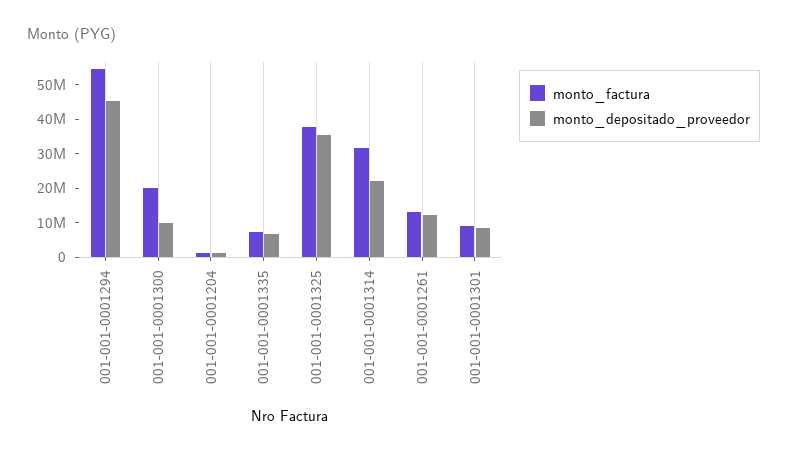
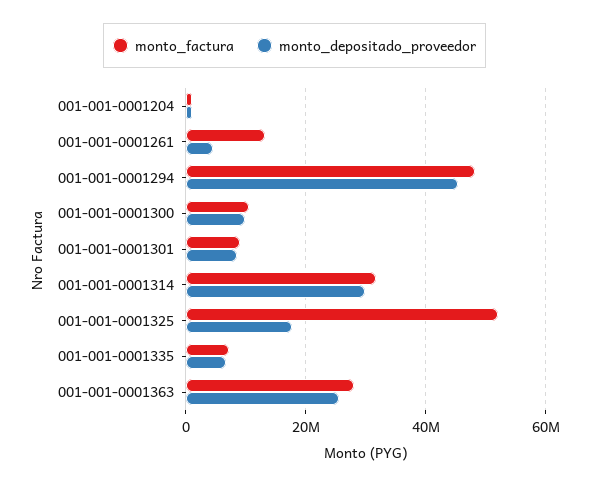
monto_factura, 001-001-0001294: 55000000 -> 48000000
monto_factura, 001-001-0001300: 20000000 -> 10000000
monto_factura, 001-001-0001325: 37500000 -> 52000000
monto_depositado_proveedor, 001-001-0001325: 35000000 -> 18000000
monto_depositado_proveedor, 001-001-0001314: 22500000 -> 30000000
monto_depositado_proveedor, 001-001-0001261: 12500000 -> 4000000
monto_factura, 001-001-0001363: none -> 28000000
monto_depositado_proveedor, 001-001-0001363: none -> 26000000

